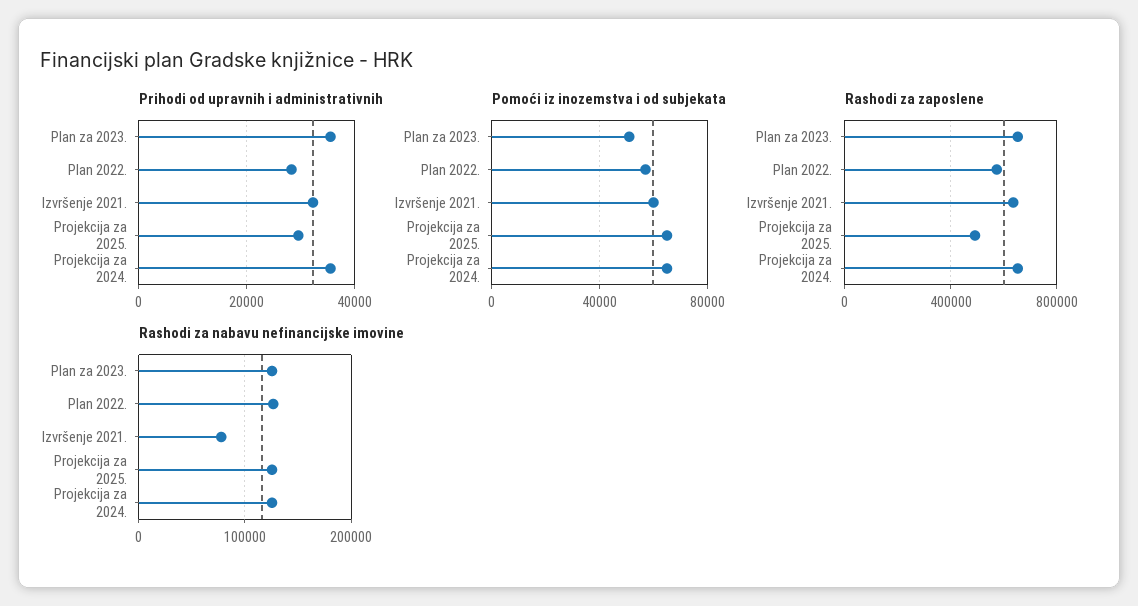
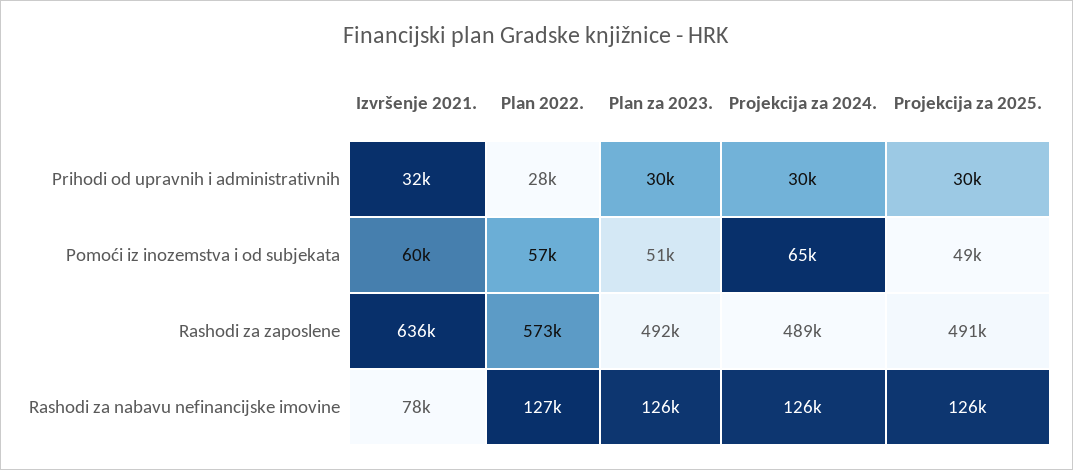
Prihodi od upravnih i administrativnih, Plan za 2023.: 36000 -> 30000
Prihodi od upravnih i administrativnih, Projekcija za 2024.: 36000 -> 30000
Pomoći iz inozemstva i od subjekata, Projekcija za 2025.: 65000 -> 49000
Rashodi za zaposlene, Plan za 2023.: 650000 -> 492000
Rashodi za zaposlene, Projekcija za 2024.: 650000 -> 489000

